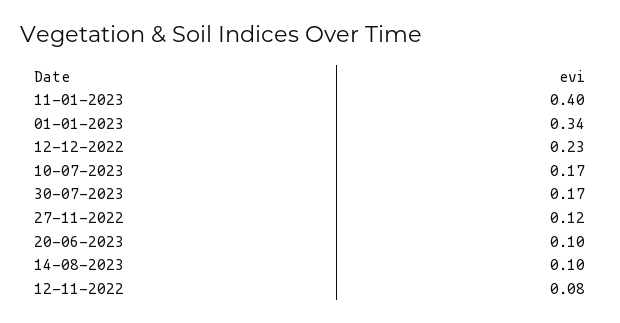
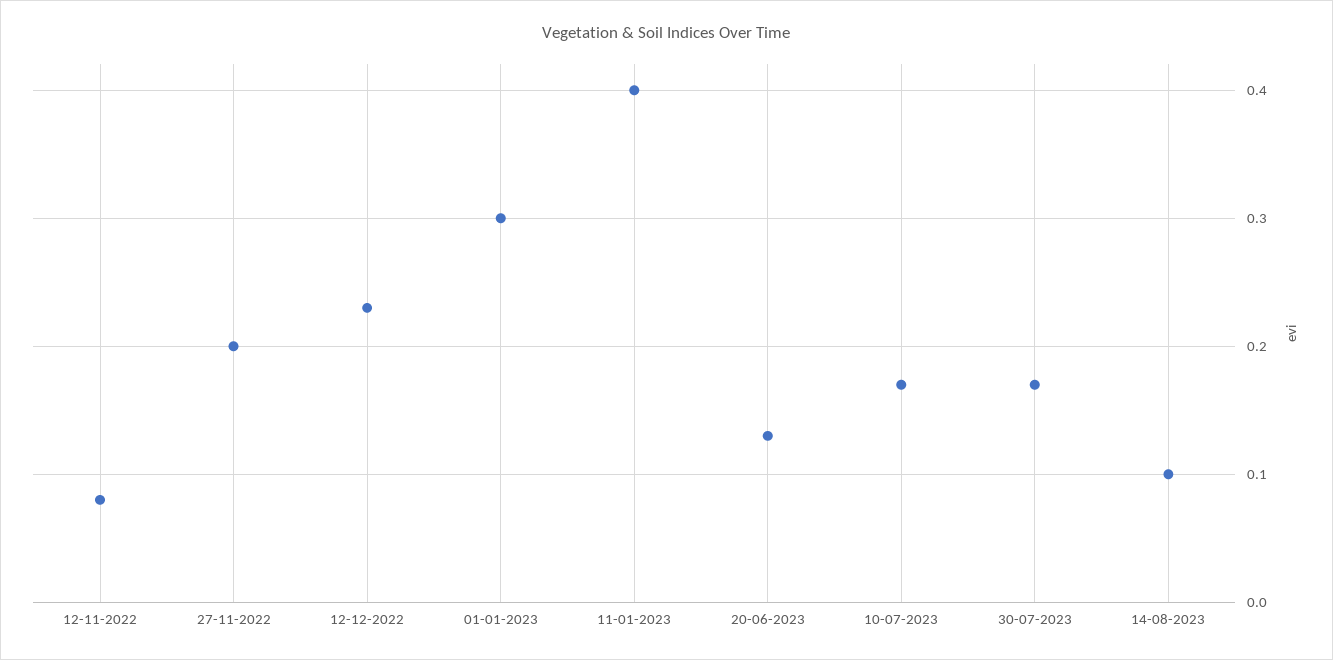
01-01-2023: 0.34 -> 0.3
27-11-2022: 0.12 -> 0.2
20-06-2023: 0.1 -> 0.13

